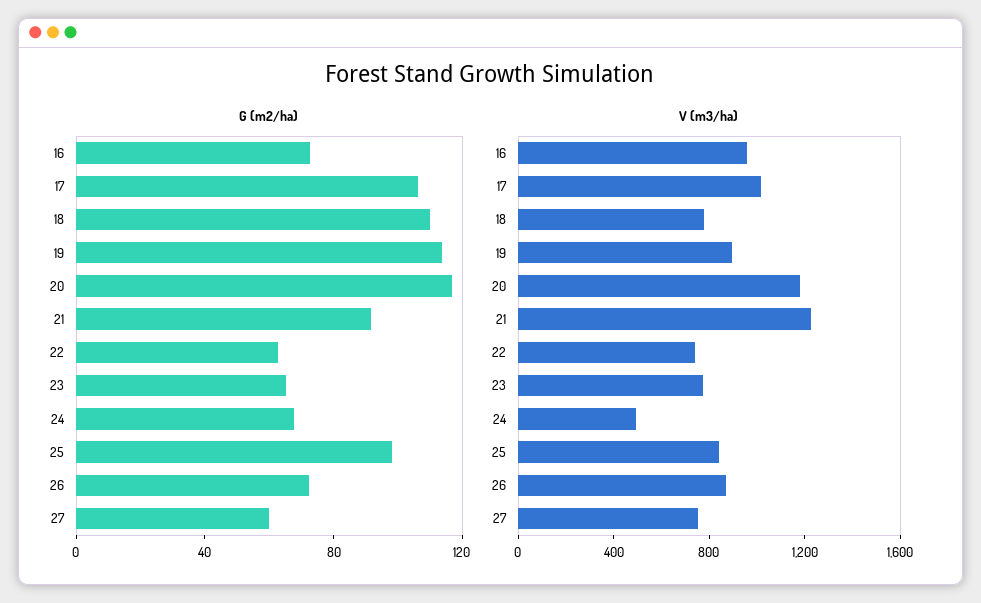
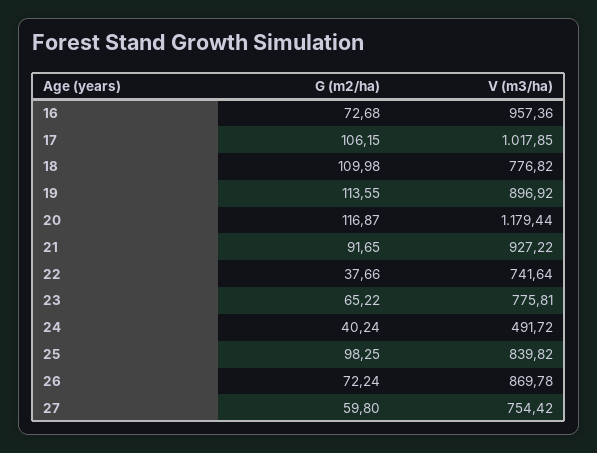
G (m2/ha), 22: 60 -> 37.66
G (m2/ha), 24: 70 -> 40.24
V (m3/ha), 21: 1200 -> 927.22

